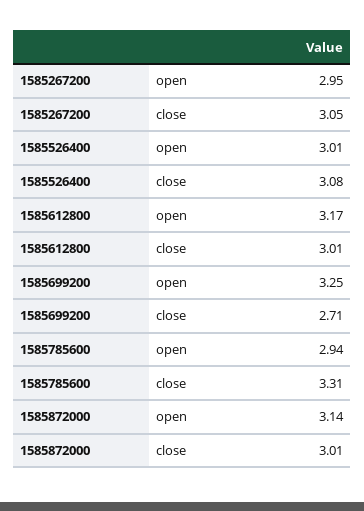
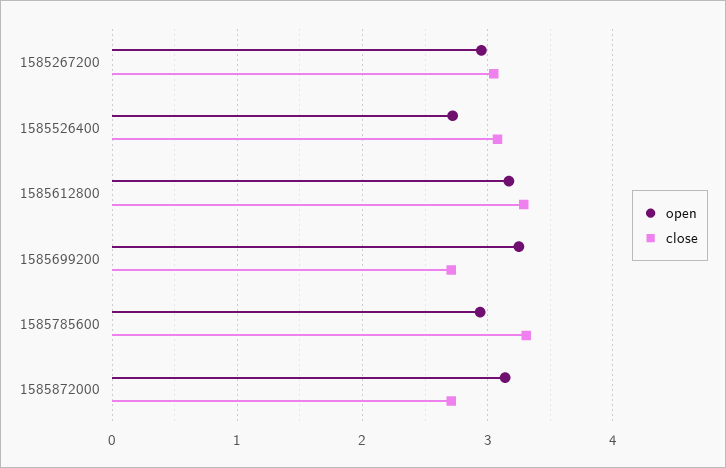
open, 1585526400: 3.01 -> 2.7
close, 1585612800: 3.01 -> 3.3
close, 1585872000: 3.01 -> 2.7

